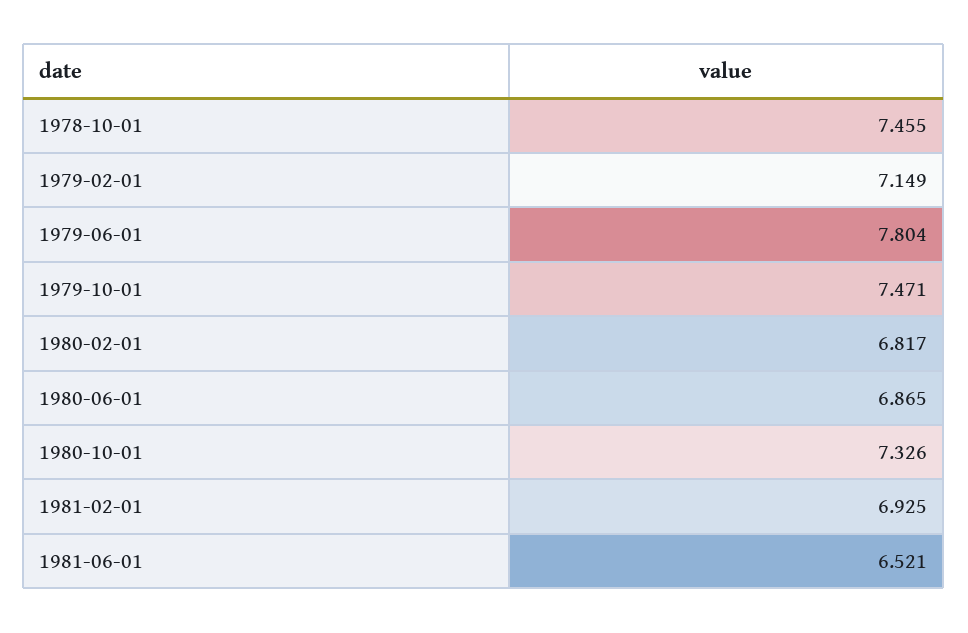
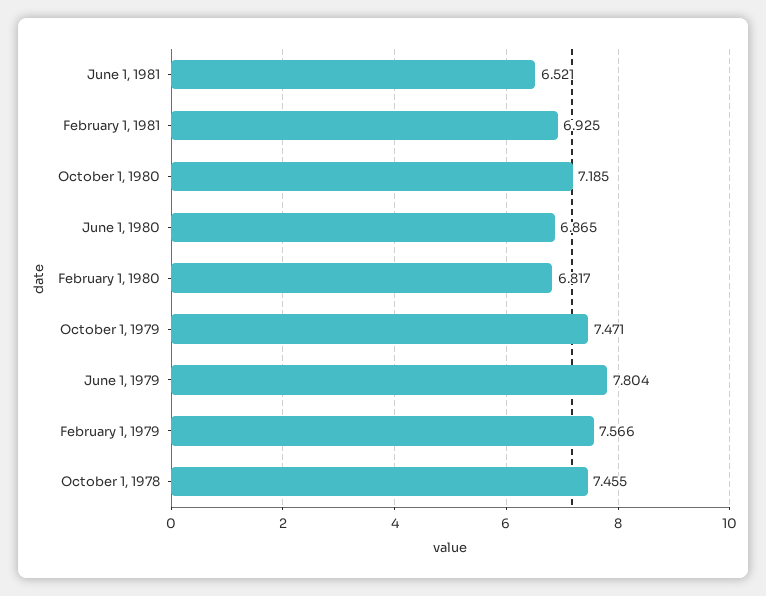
1979-02-01: 7.149 -> 7.566
1980-10-01: 7.326 -> 7.185

